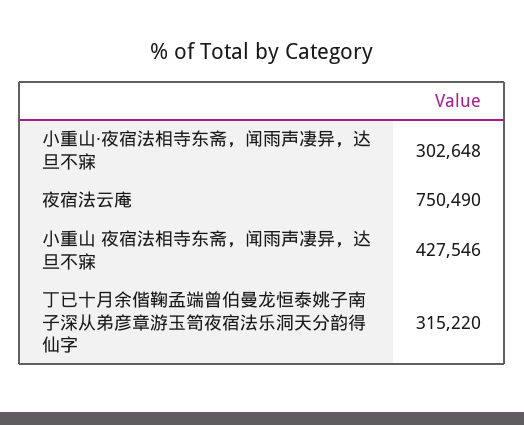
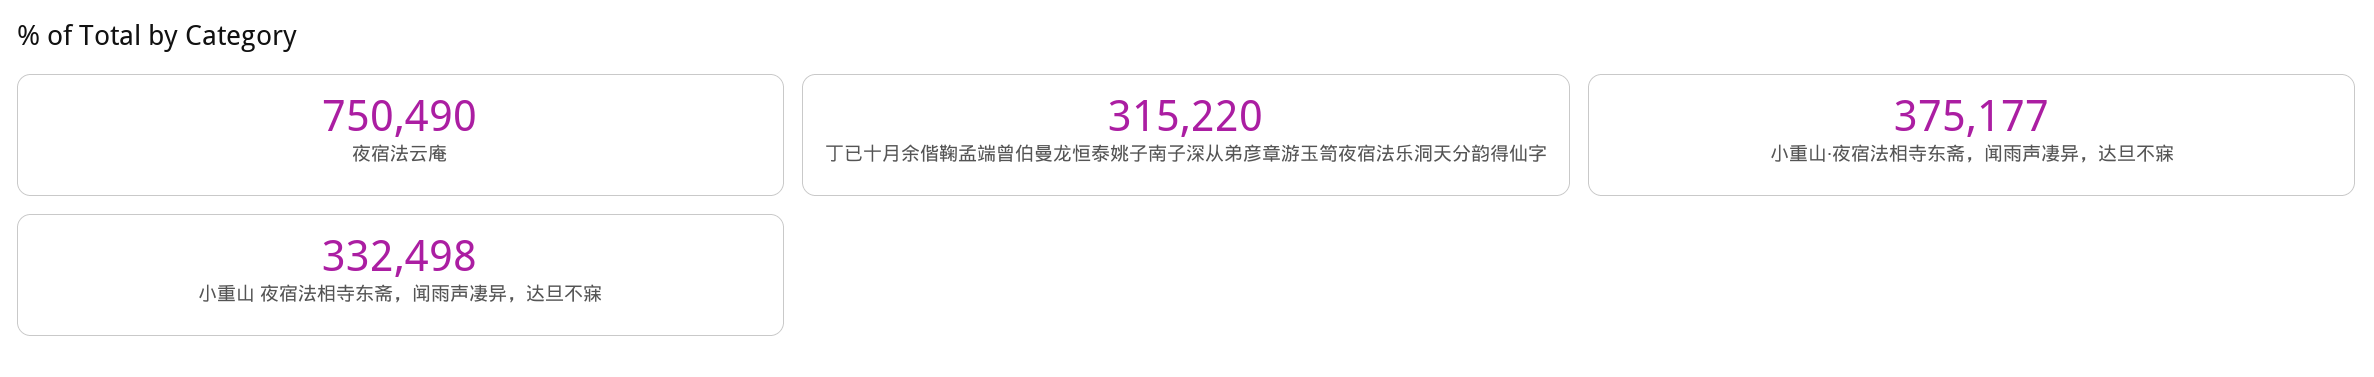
小重山·夜宿法相寺东斋，闻雨声凄异，达旦不寐: 302648 -> 375177
小重山 夜宿法相寺东斋，闻雨声凄异，达旦不寐: 427546 -> 332498

